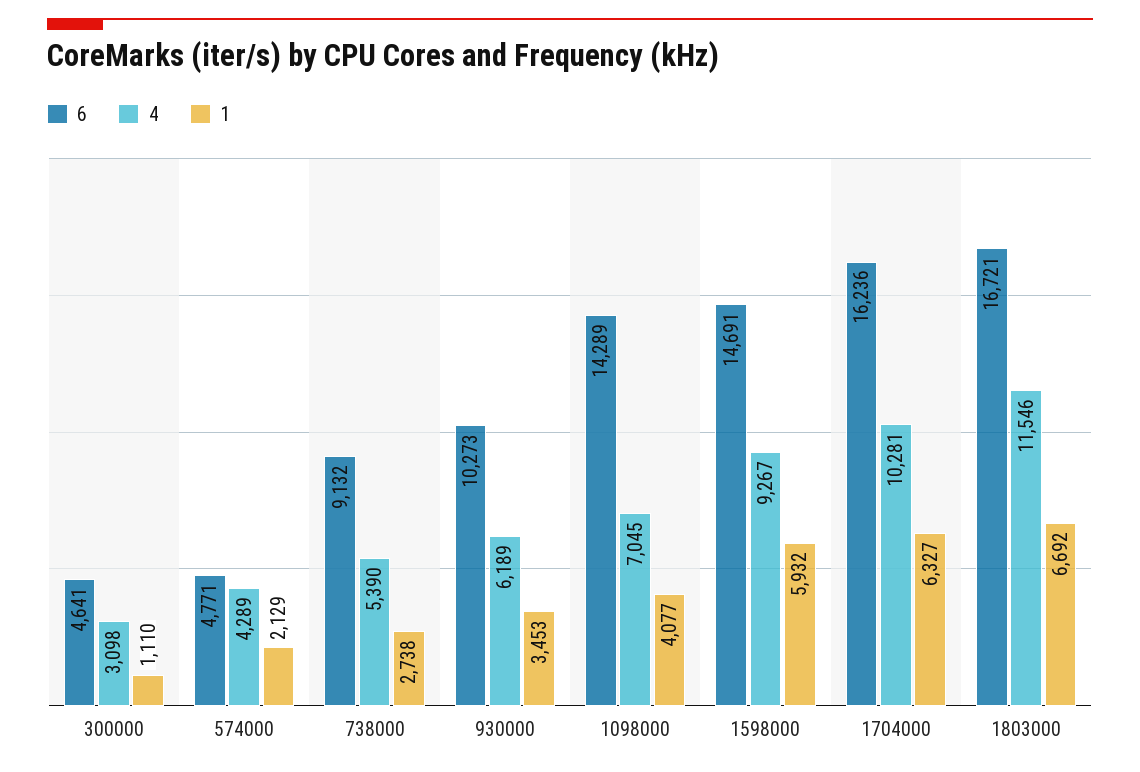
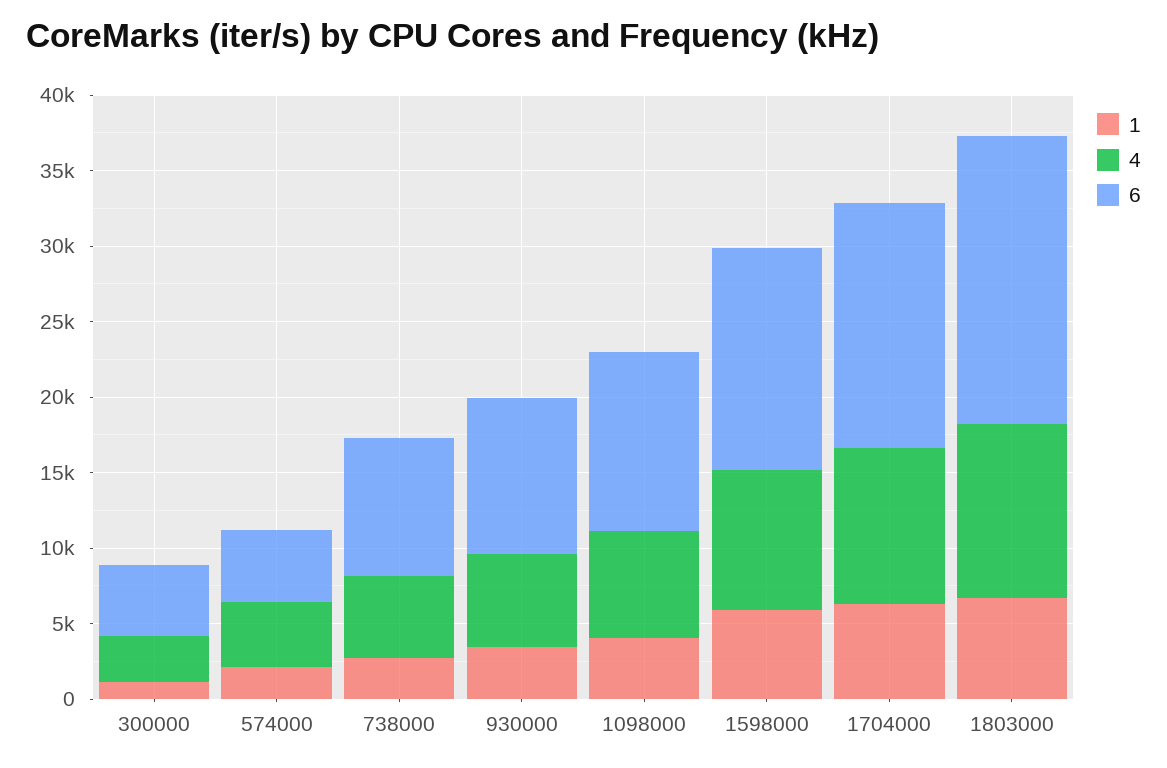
6, 1098000: 14289 -> 12000
6, 1803000: 16721 -> 19000

